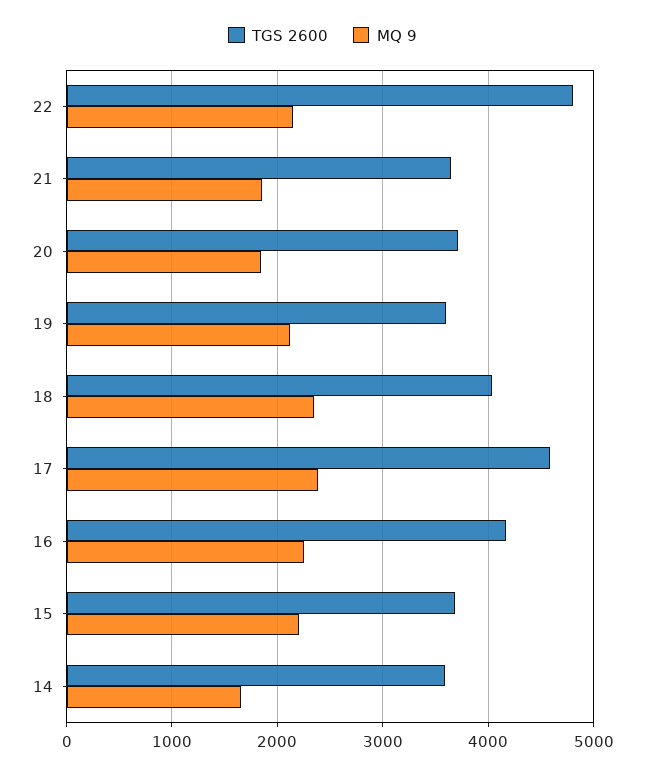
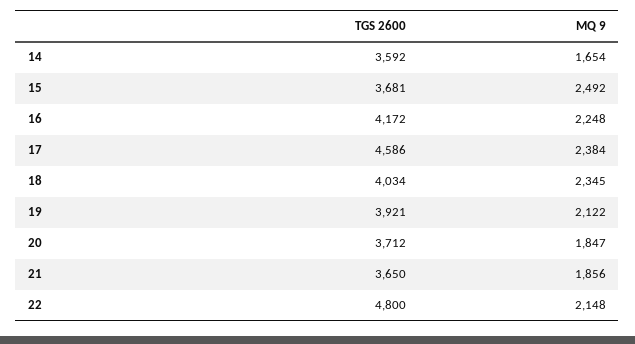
TGS 2600, 19: 3600 -> 3921
MQ 9, 15: 2200 -> 2492

